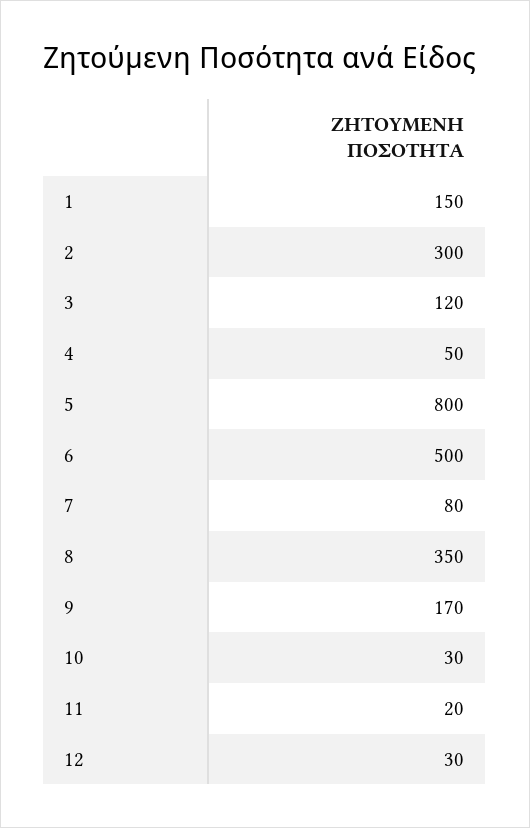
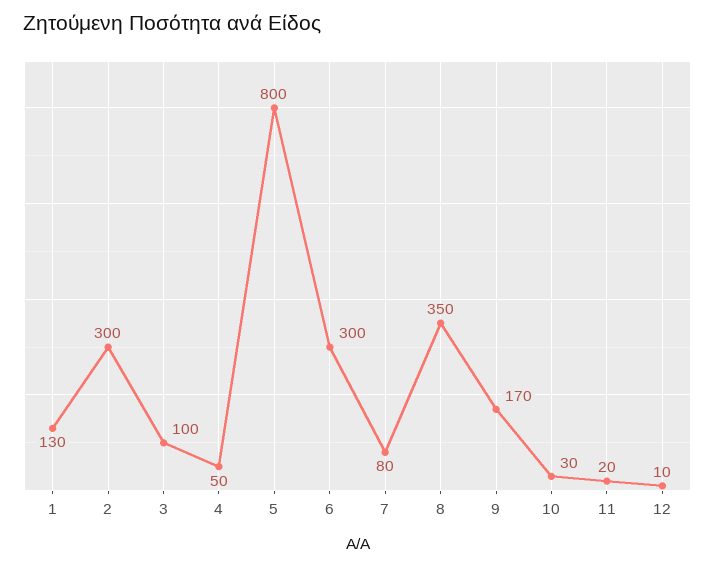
1: 150 -> 130
3: 120 -> 100
6: 500 -> 300
12: 30 -> 10

